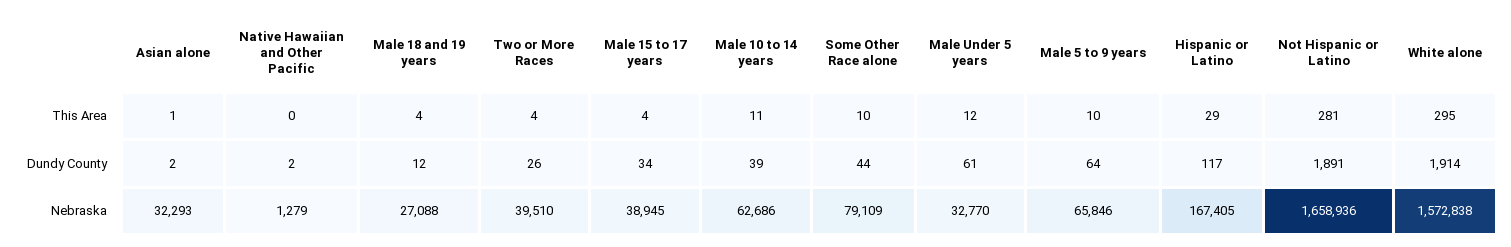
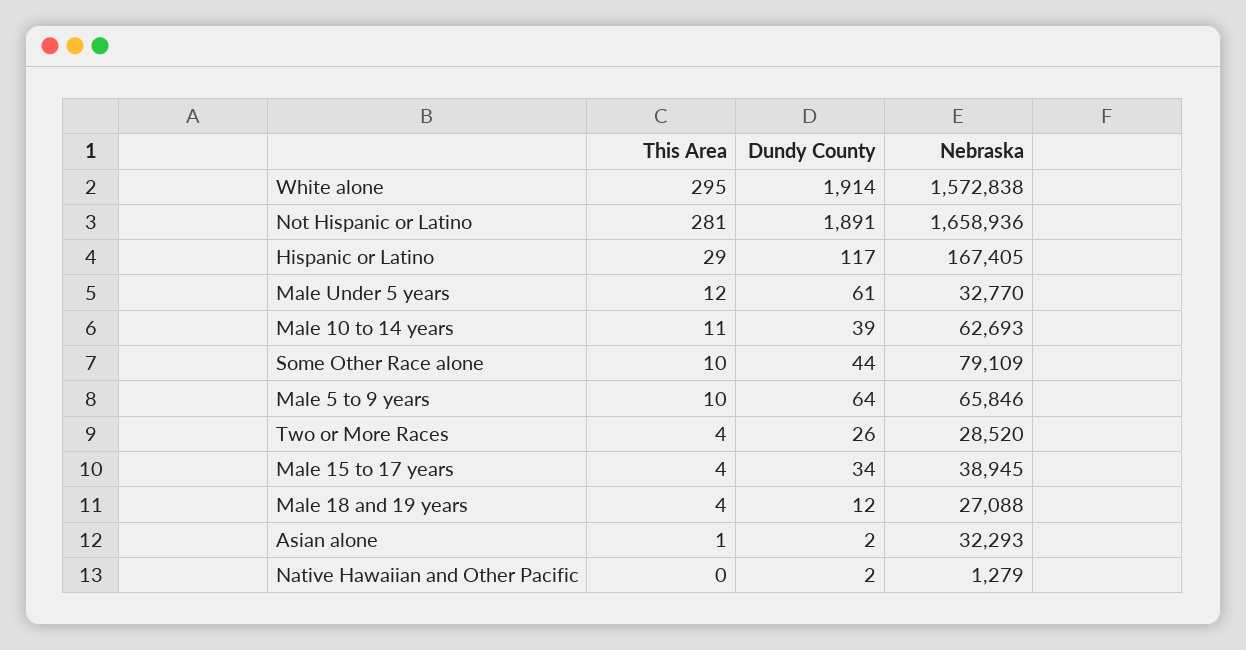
Two or More Races, Nebraska: 39510 -> 28520
Male 10 to 14 years, Nebraska: 62686 -> 62693

